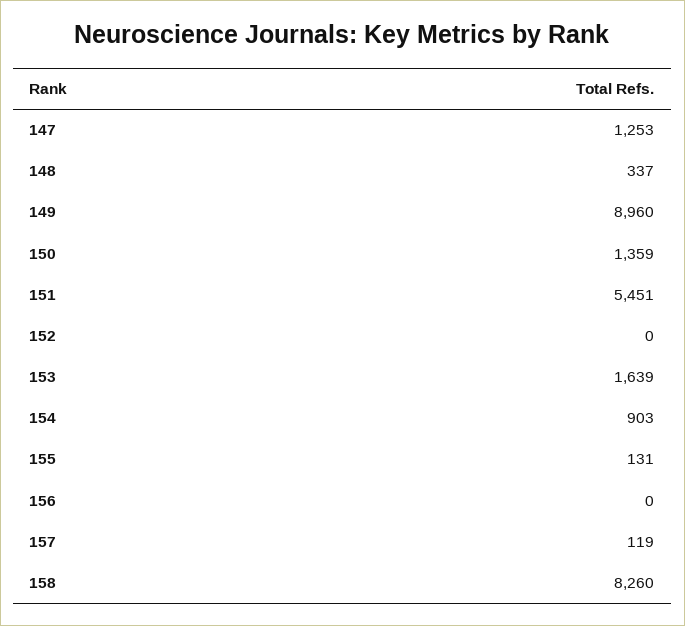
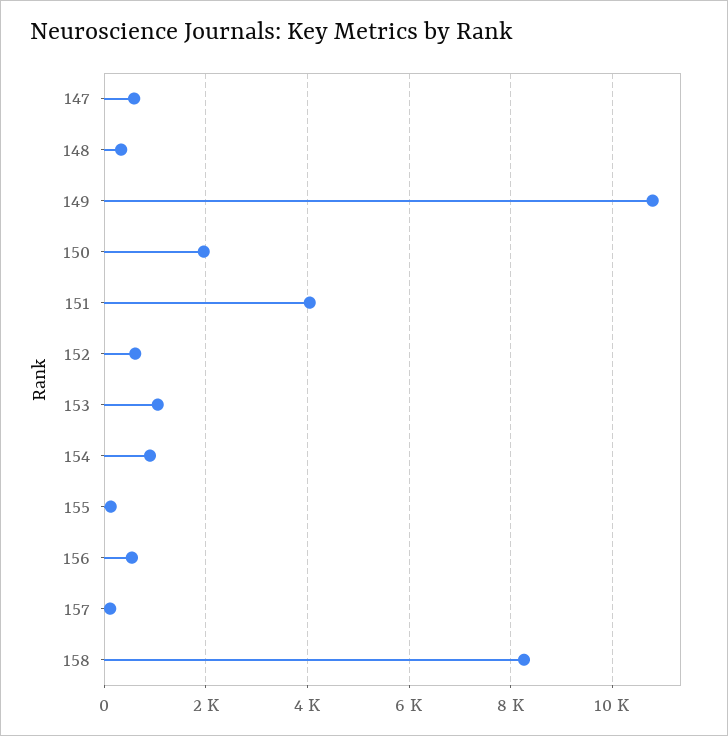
147: 1253 -> 600
149: 8960 -> 10800
150: 1359 -> 2000
151: 5451 -> 4000
152: 0 -> 600
153: 1639 -> 1000
156: 0 -> 600

